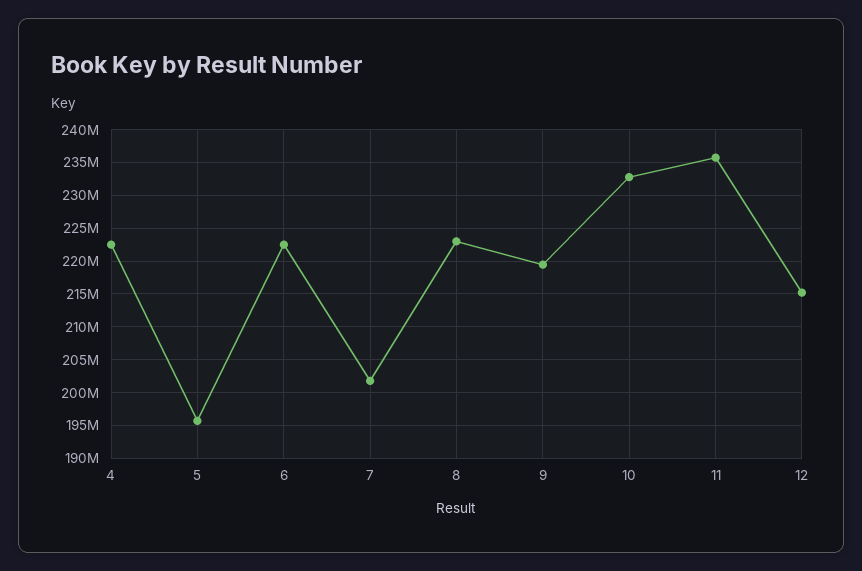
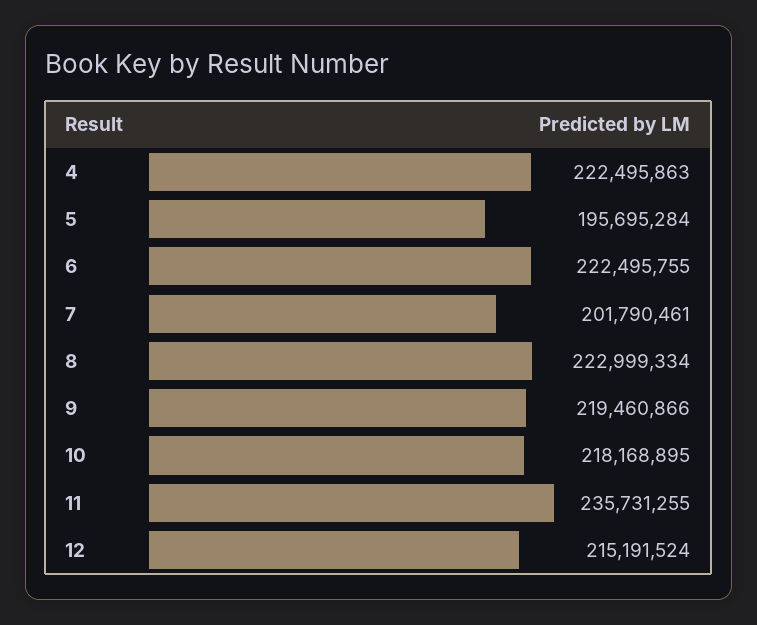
10: 233000000 -> 218168895

